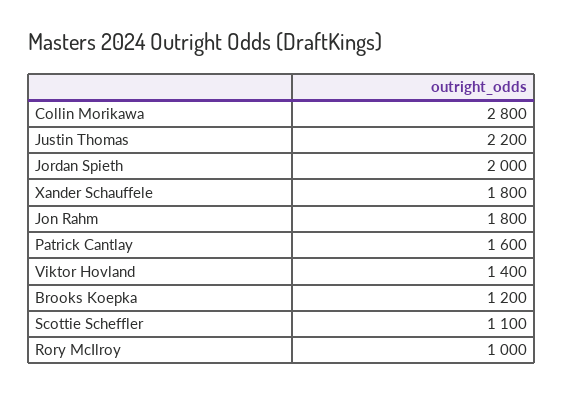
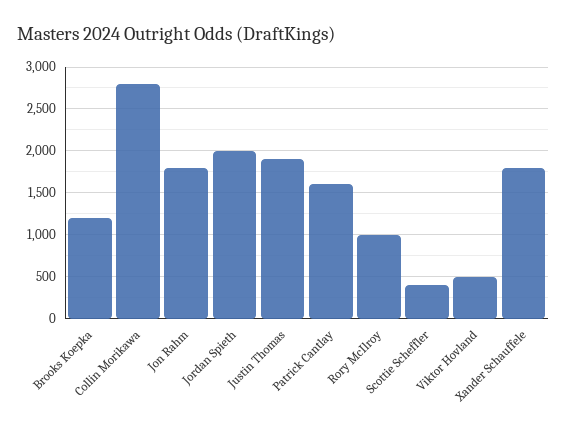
Justin Thomas: 2200 -> 1900
Viktor Hovland: 1400 -> 500
Scottie Scheffler: 1100 -> 400

